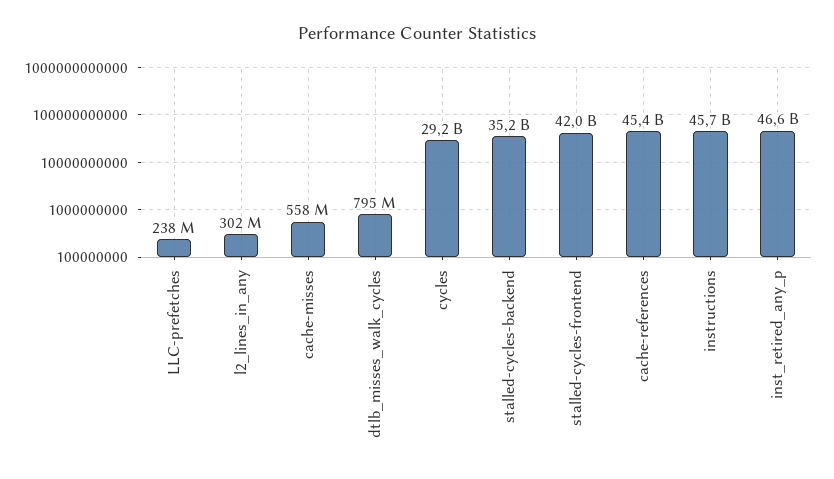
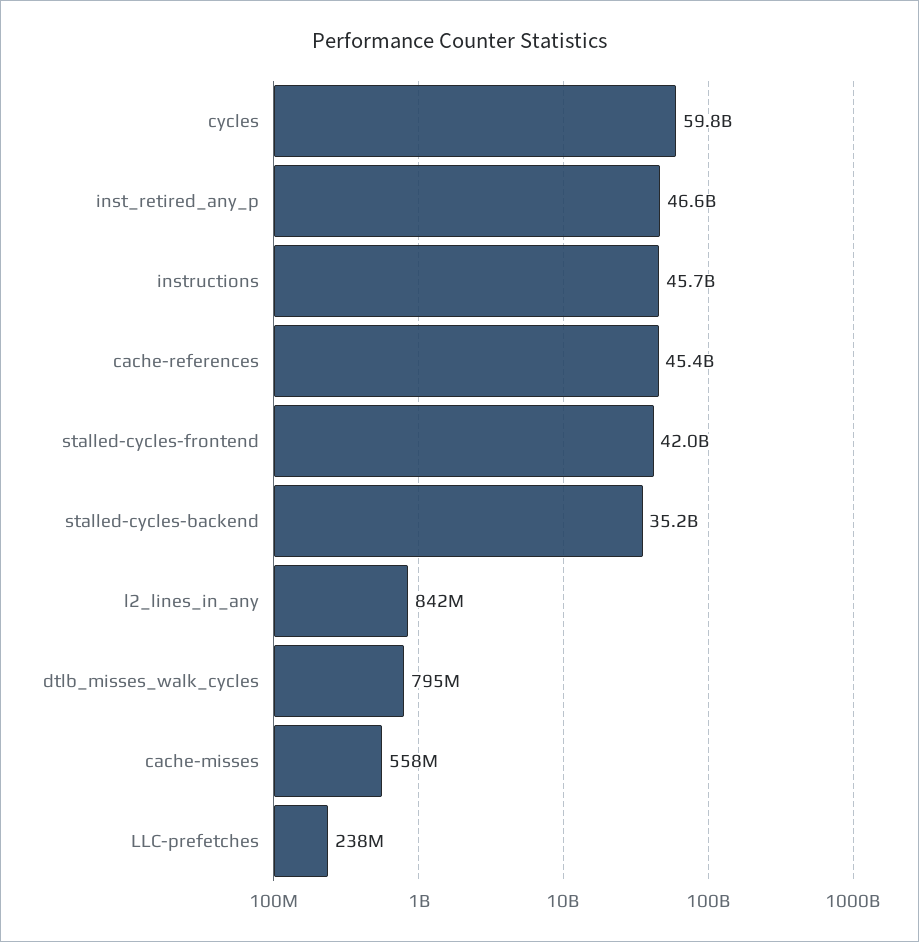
l2_lines_in_any: 302000000 -> 842000000
cycles: 29200000000 -> 59800000000

